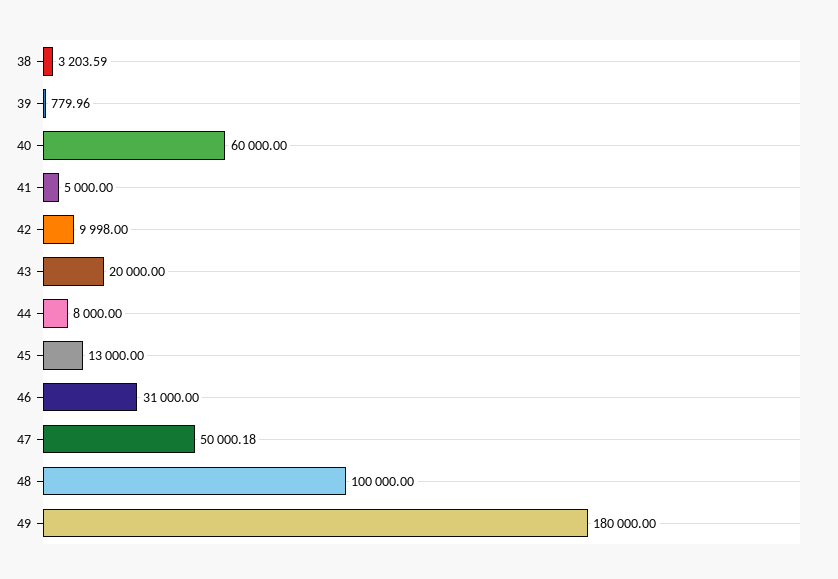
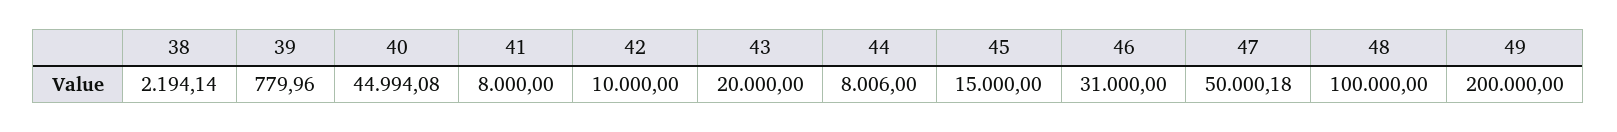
38: 3203.59 -> 2194.14
40: 60000 -> 44994.08
41: 5000 -> 8000
42: 9998 -> 10000
44: 8000 -> 8006
45: 13000 -> 15000
49: 180000 -> 200000

